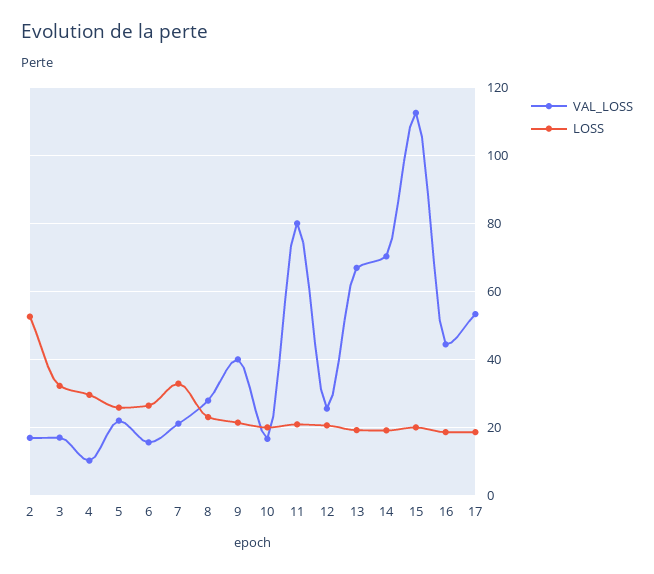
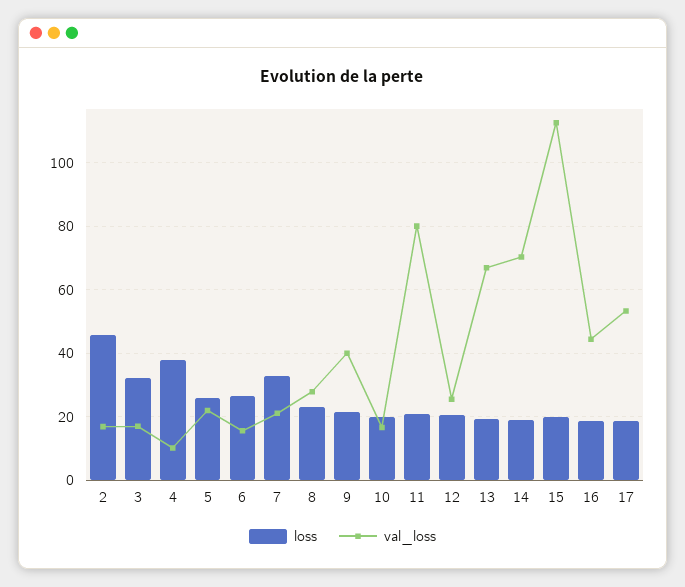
LOSS, 2: 52 -> 46
LOSS, 4: 30 -> 38

